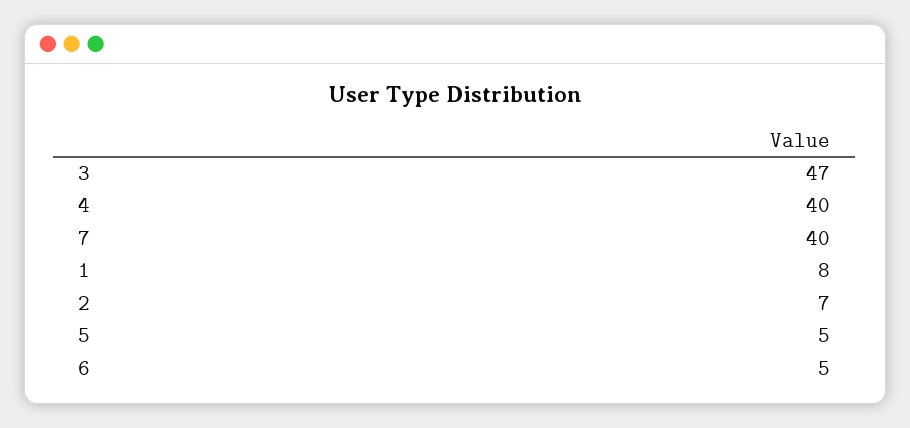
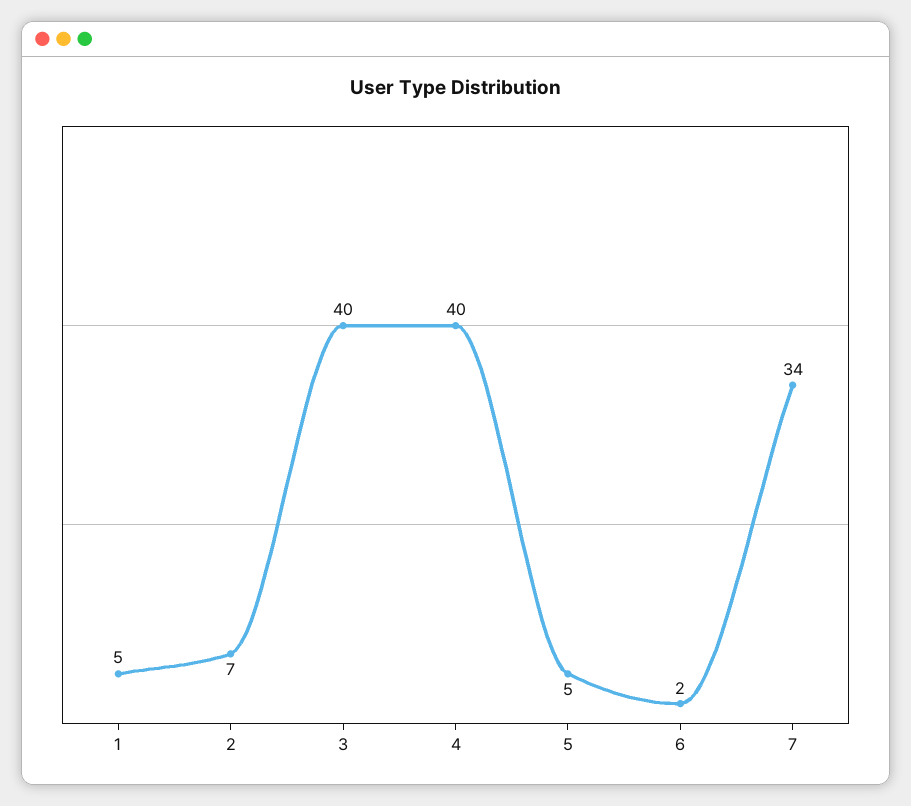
3: 47 -> 40
7: 40 -> 34
1: 8 -> 5
6: 5 -> 2

